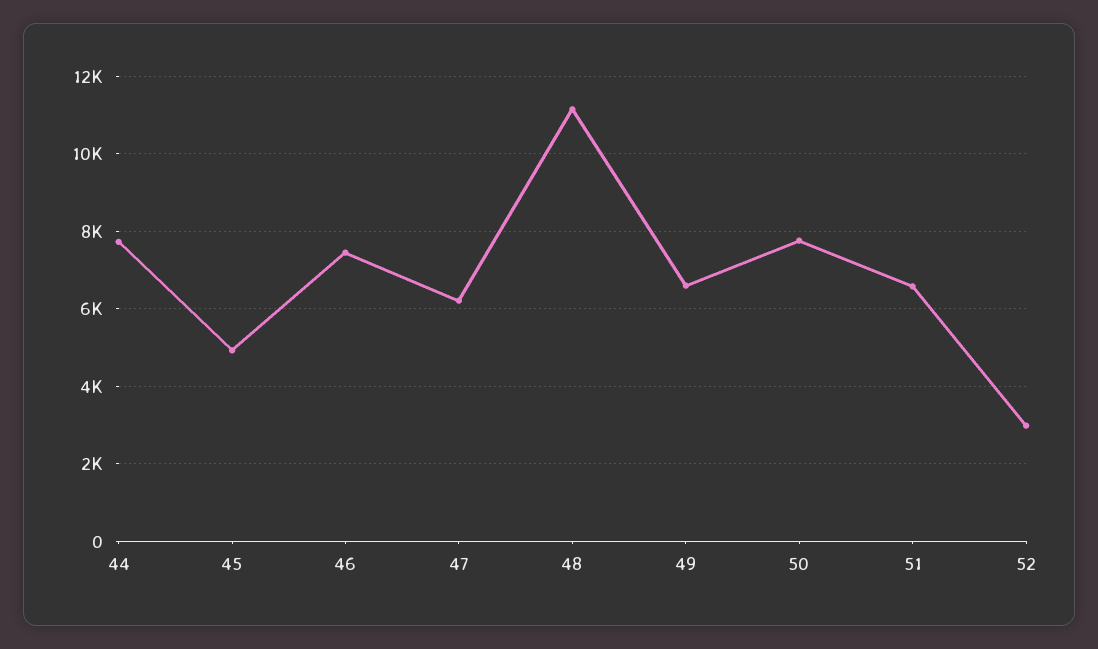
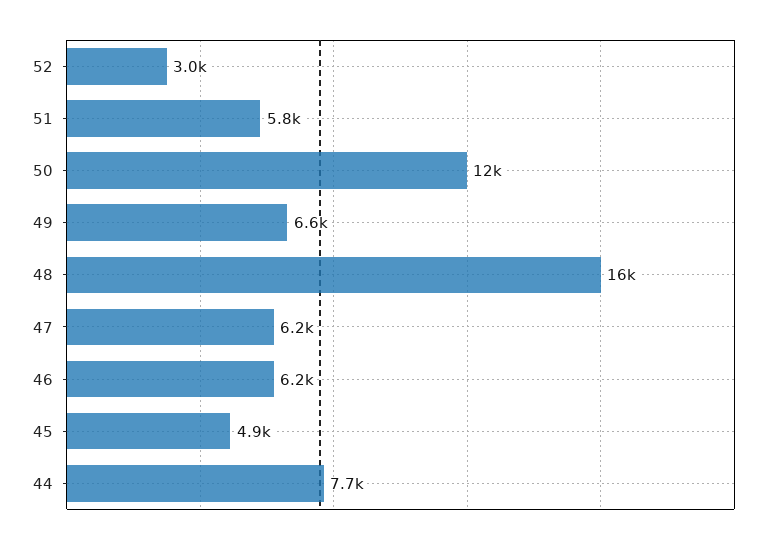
46: 7400 -> 6200
48: 11200 -> 16000
50: 7800 -> 12000
51: 6600 -> 5800

